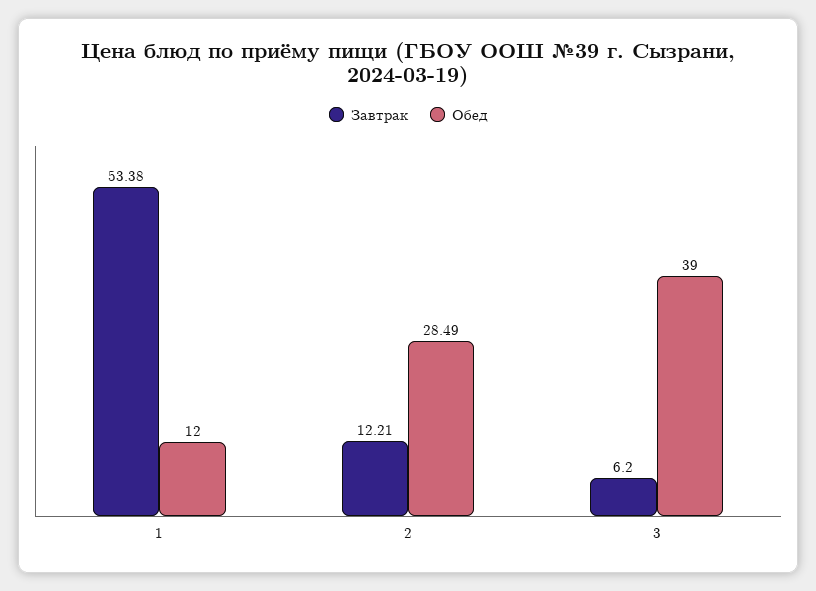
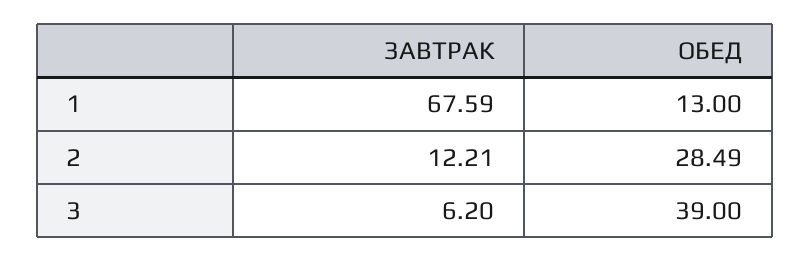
Завтрак, 1: 53.38 -> 67.59
Обед, 1: 12 -> 13

